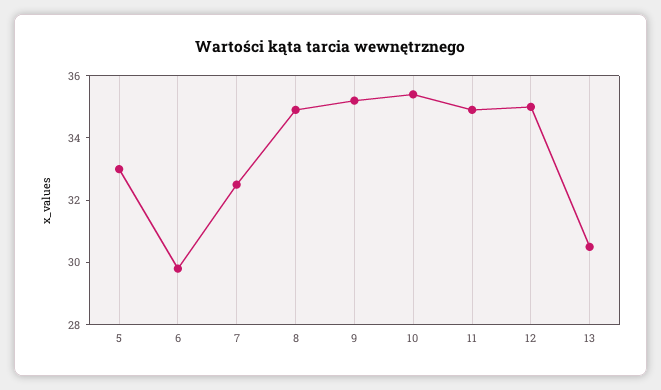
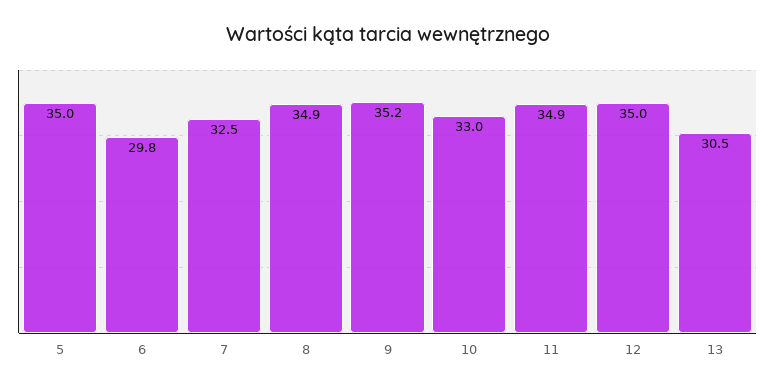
5: 33 -> 35
10: 35.5 -> 33

